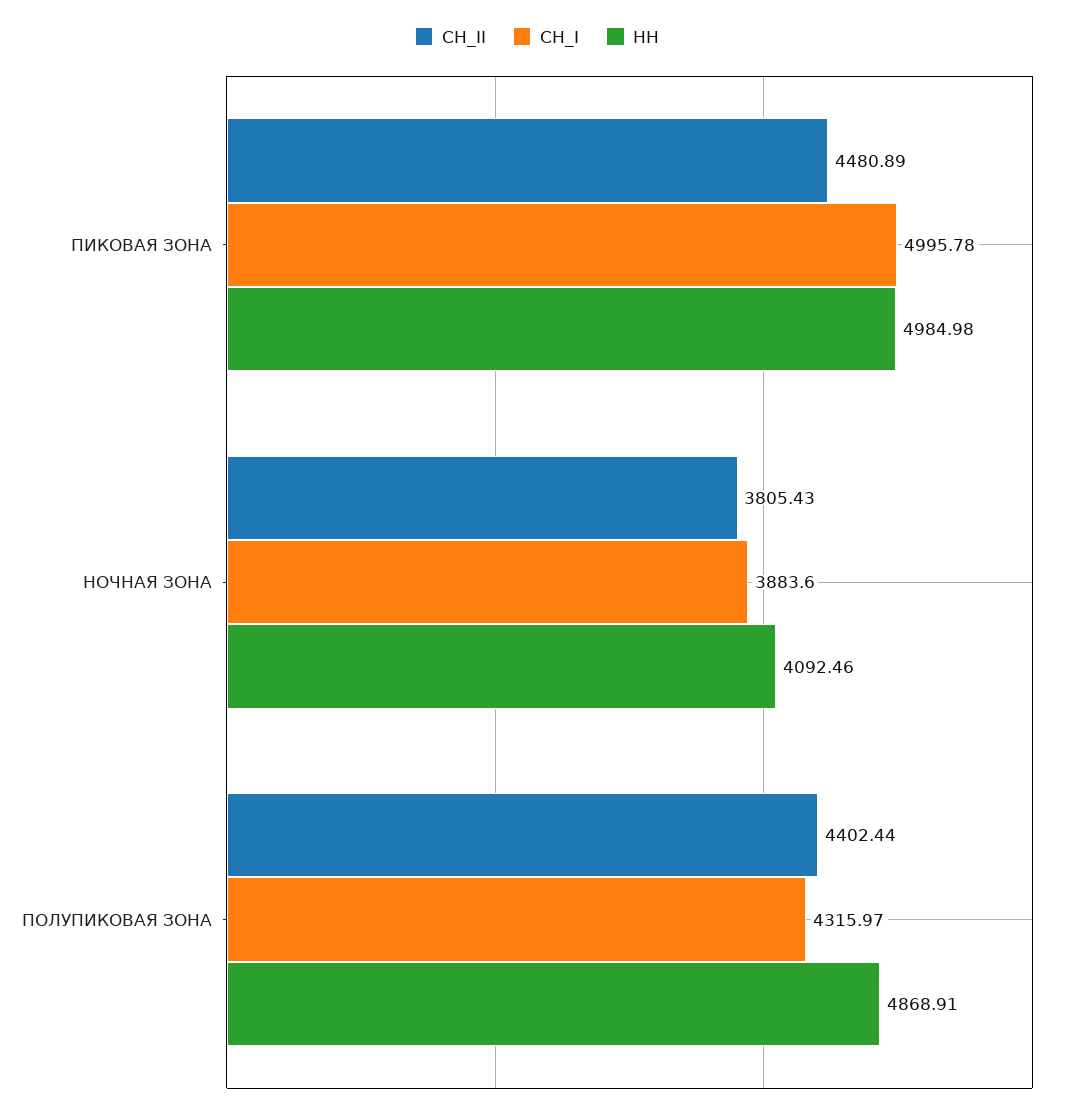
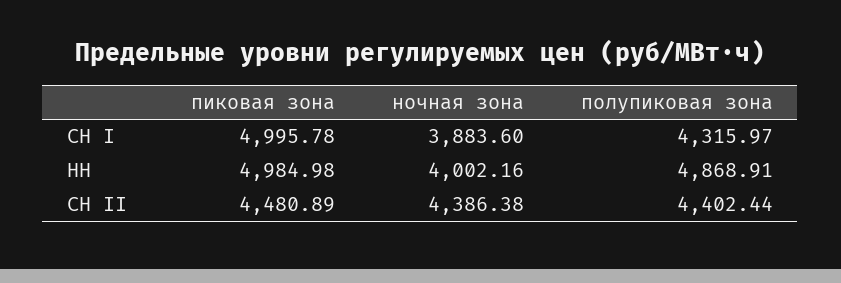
СН_II, НОЧНАЯ ЗОНА: 3805.43 -> 4386.38
НН, НОЧНАЯ ЗОНА: 4092.46 -> 4002.16

